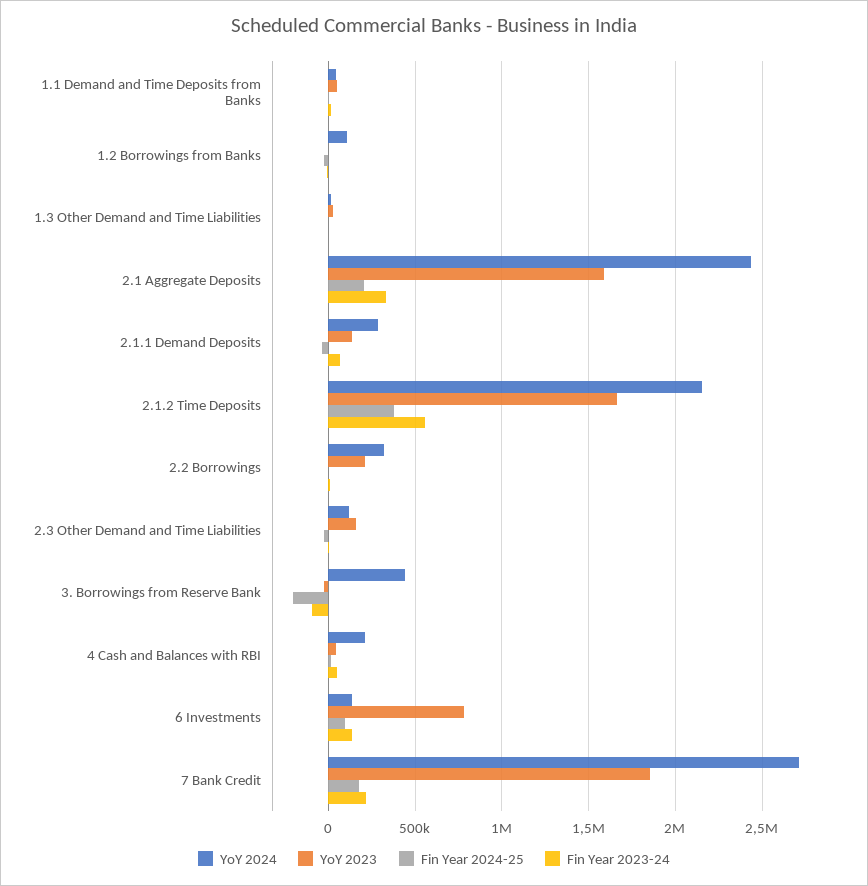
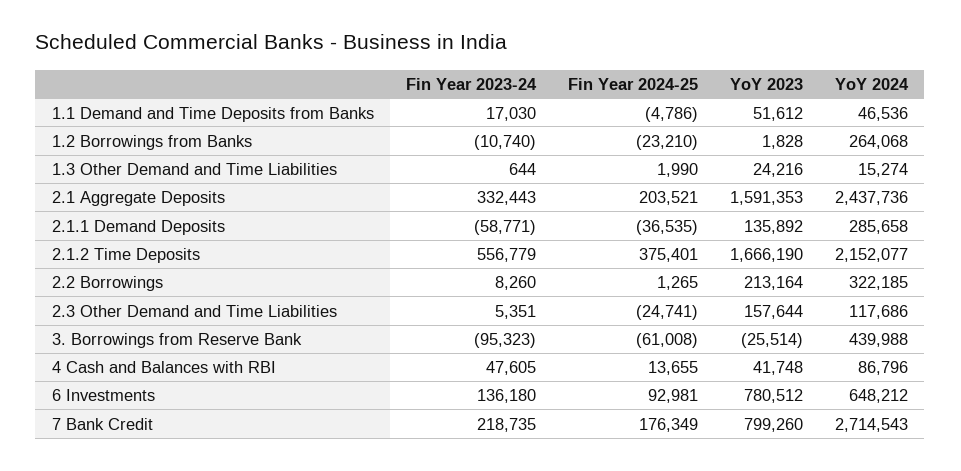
YoY 2024, 1.2 Borrowings from Banks: 100000 -> 264068
Fin Year 2023-24, 2.1.1 Demand Deposits: 50000 -> -58771
Fin Year 2024-25, 3. Borrowings from Reserve Bank: -200000 -> -61008
YoY 2024, 4 Cash and Balances with RBI: 200000 -> 86796
YoY 2024, 6 Investments: 150000 -> 648212
YoY 2023, 7 Bank Credit: 1850000 -> 799260

